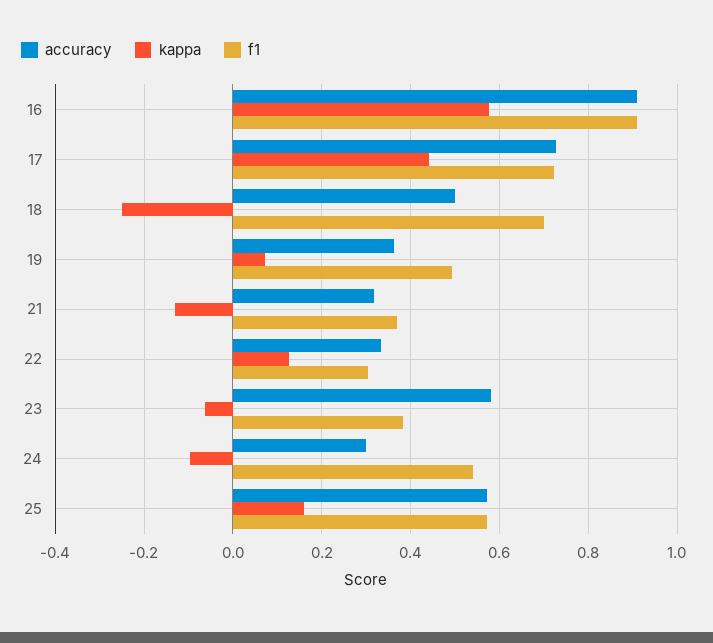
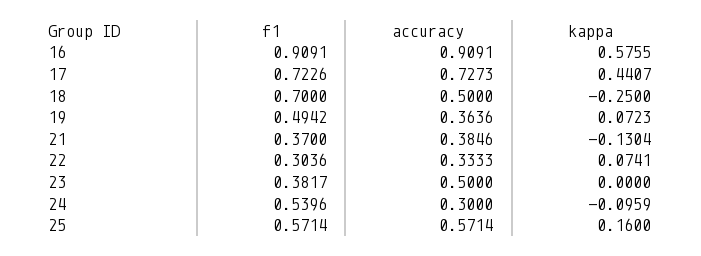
accuracy, 21: 0.32 -> 0.3846
kappa, 22: 0.12 -> 0.0741
accuracy, 23: 0.58 -> 0.5
kappa, 23: -0.06 -> 0

